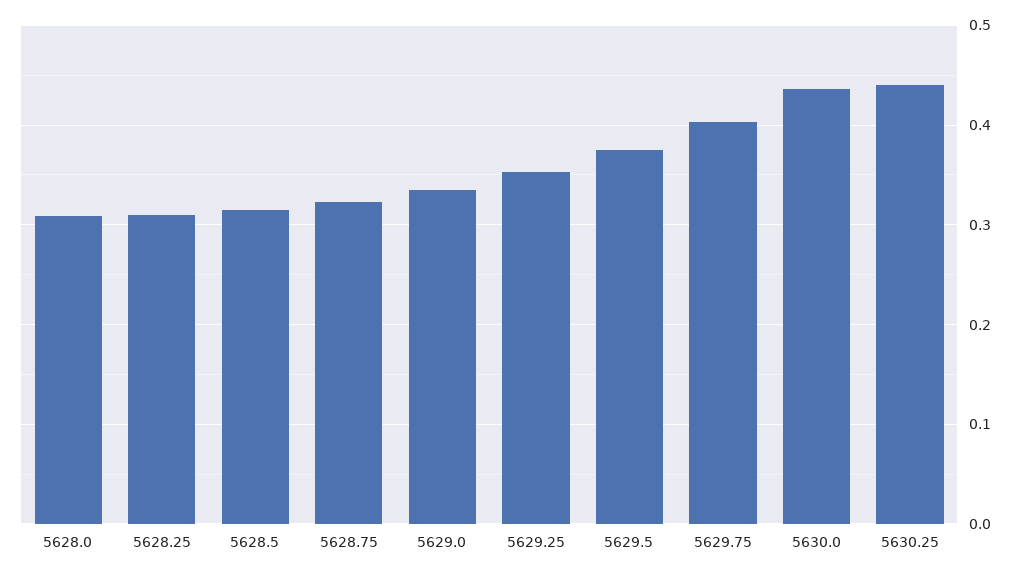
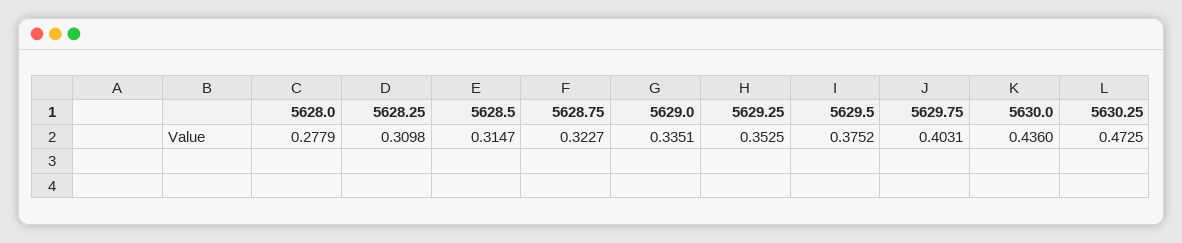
5628.0: 0.31 -> 0.2779
5630.25: 0.44 -> 0.4725

